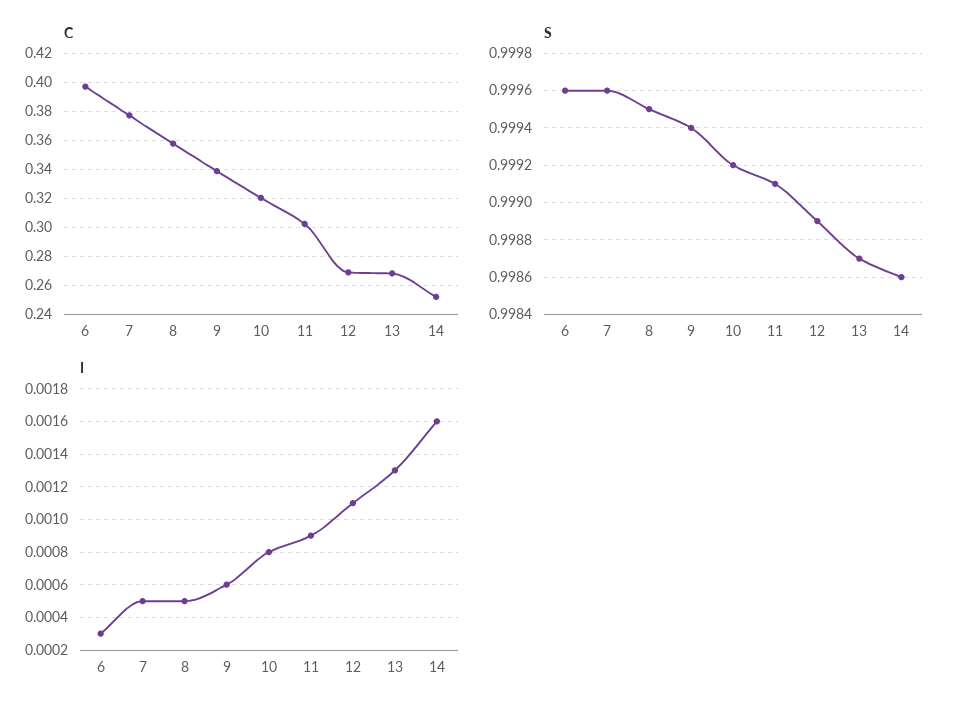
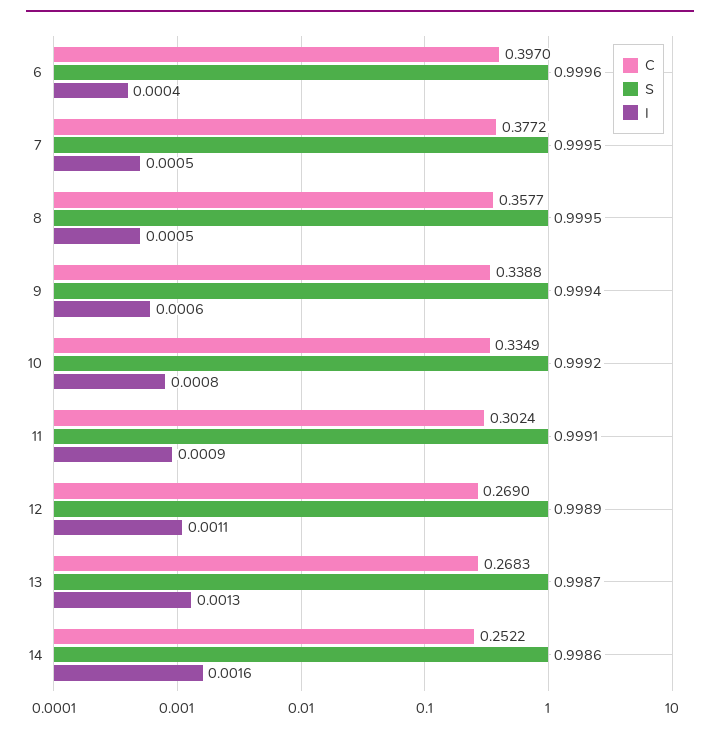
C, 10: 0.32 -> 0.3349
S, 7: 0.9996 -> 0.9995
I, 6: 0.0003 -> 0.0004

